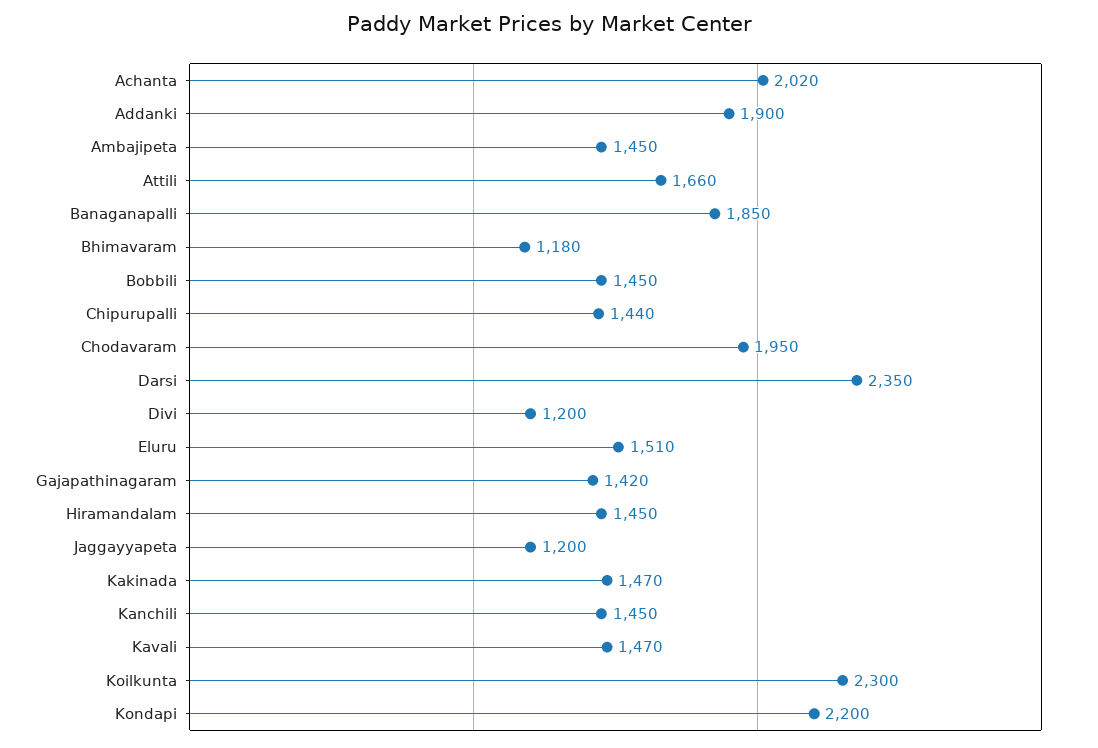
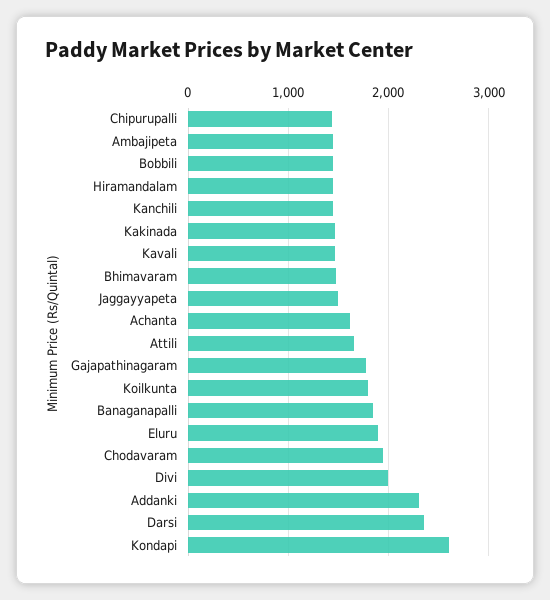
Achanta: 2020 -> 1600
Addanki: 1900 -> 2300
Bhimavaram: 1180 -> 1500
Divi: 1200 -> 2000
Eluru: 1510 -> 1900
Gajapathinagaram: 1420 -> 1800
Jaggayyapeta: 1200 -> 1500
Koilkunta: 2300 -> 1800
Kondapi: 2200 -> 2600

